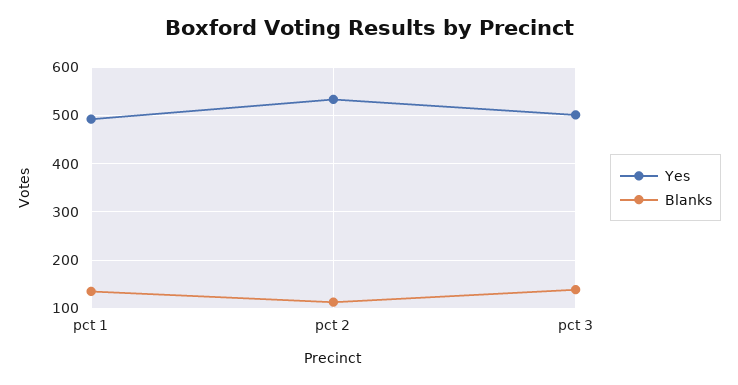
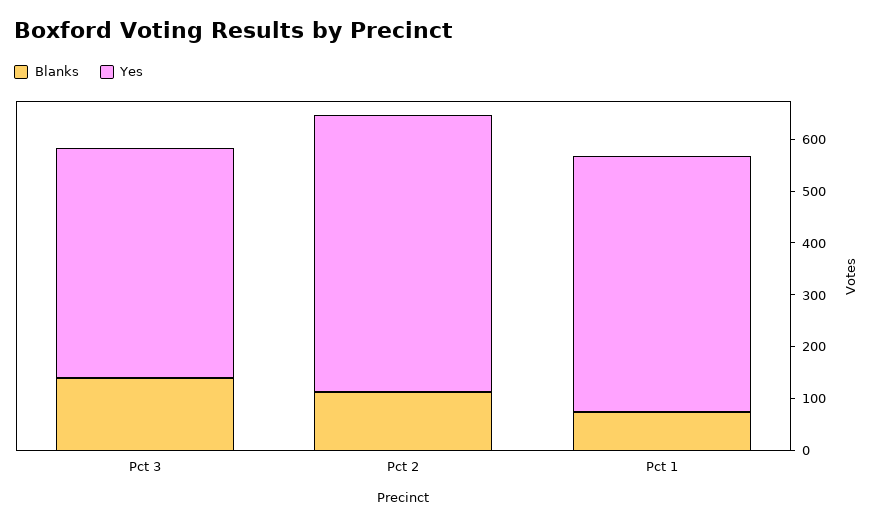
Blanks, pct 1: 140 -> 80
Yes, pct 3: 500 -> 440

